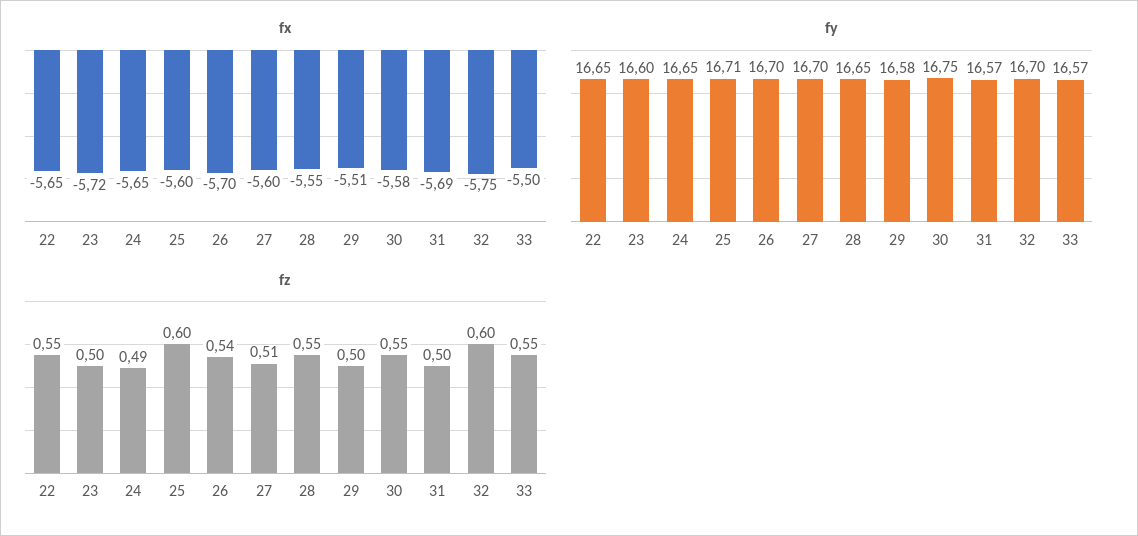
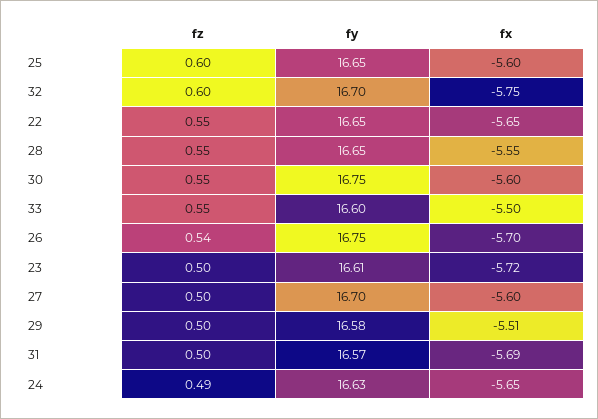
fx, 30: -5.58 -> -5.6
fy, 23: 16.6 -> 16.61
fy, 24: 16.65 -> 16.63
fy, 25: 16.71 -> 16.65
fy, 26: 16.7 -> 16.75
fy, 33: 16.57 -> 16.6
fz, 27: 0.51 -> 0.5

